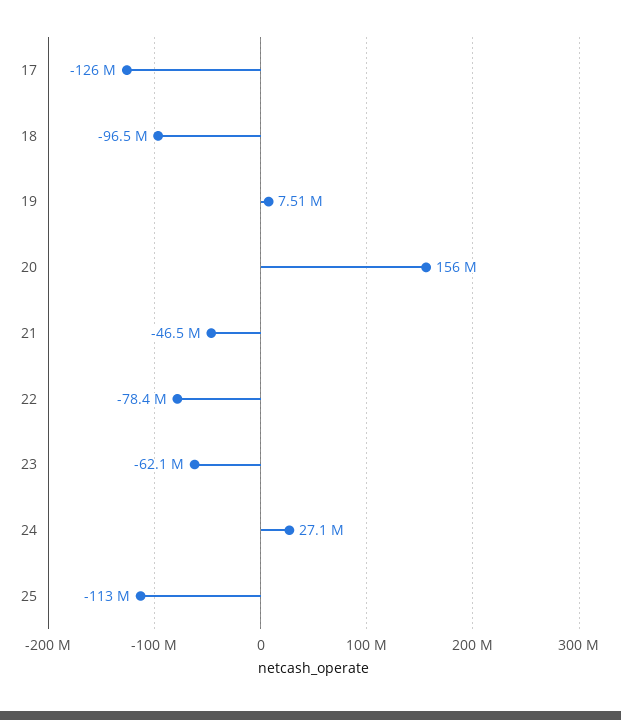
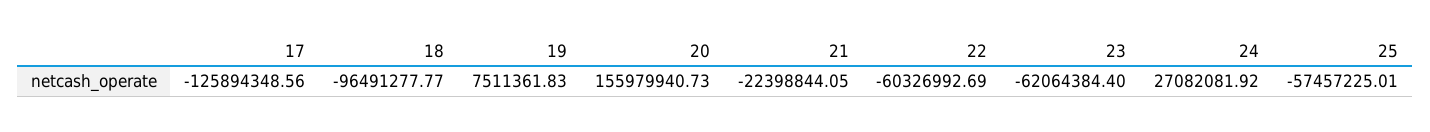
21: -46500000 -> -22398844.05
22: -78400000 -> -60326992.69
25: -113000000 -> -57457225.01

